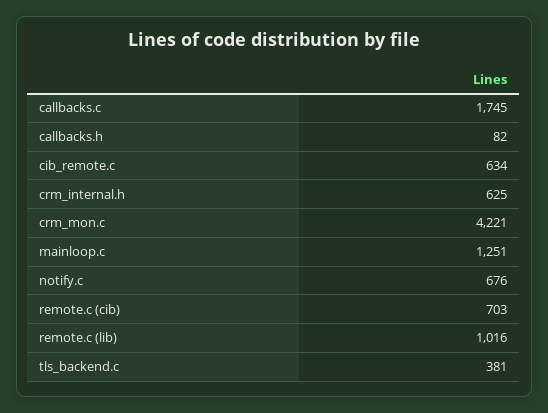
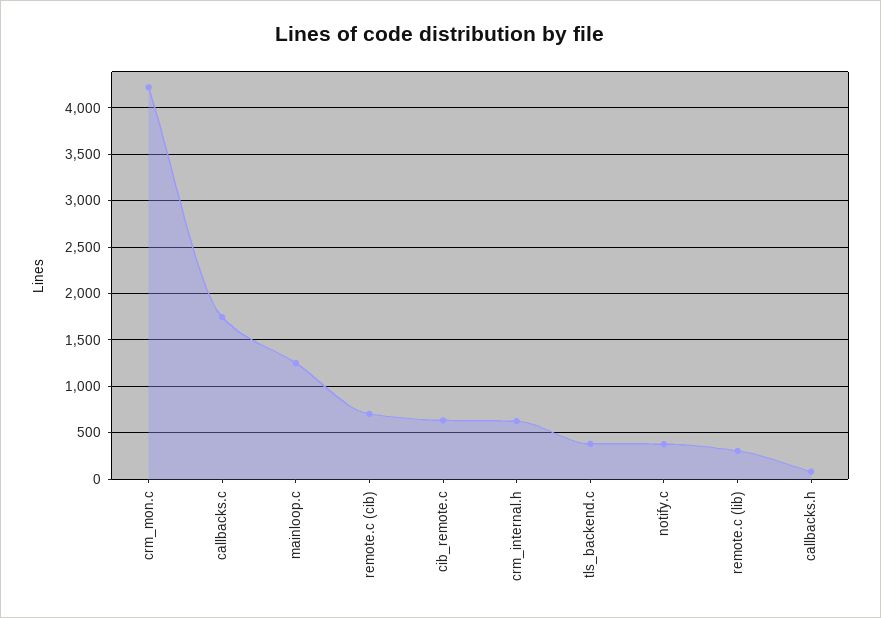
notify.c: 676 -> 400
remote.c (lib): 1016 -> 300

